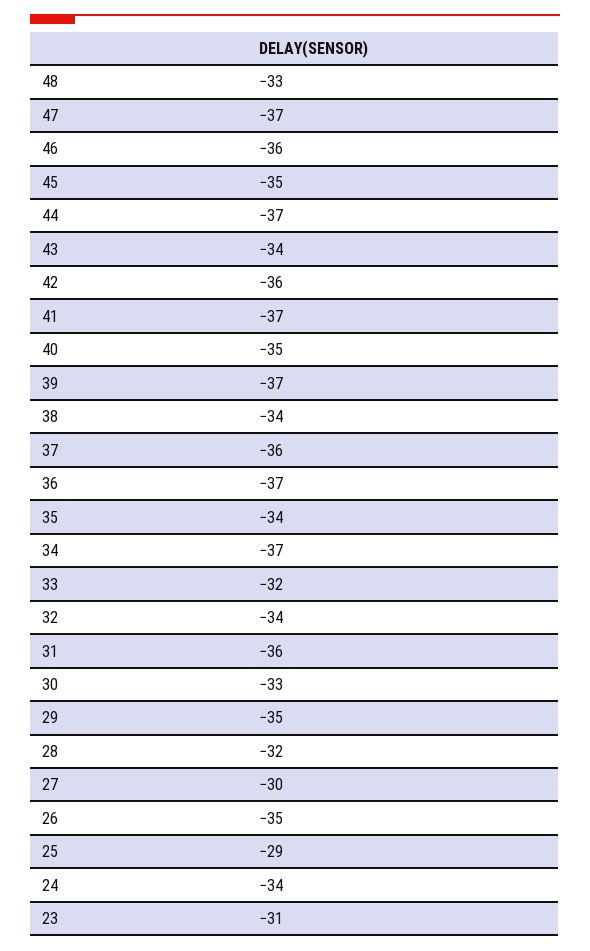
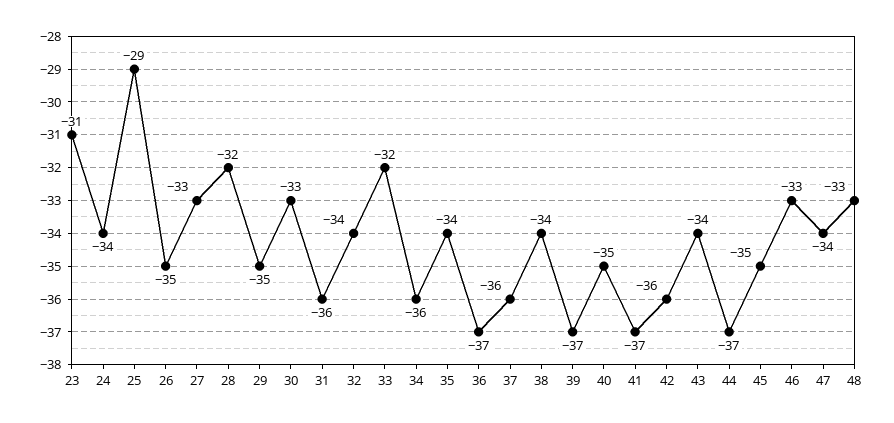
47: -37 -> -34
46: -36 -> -33
34: -37 -> -36
27: -30 -> -33

